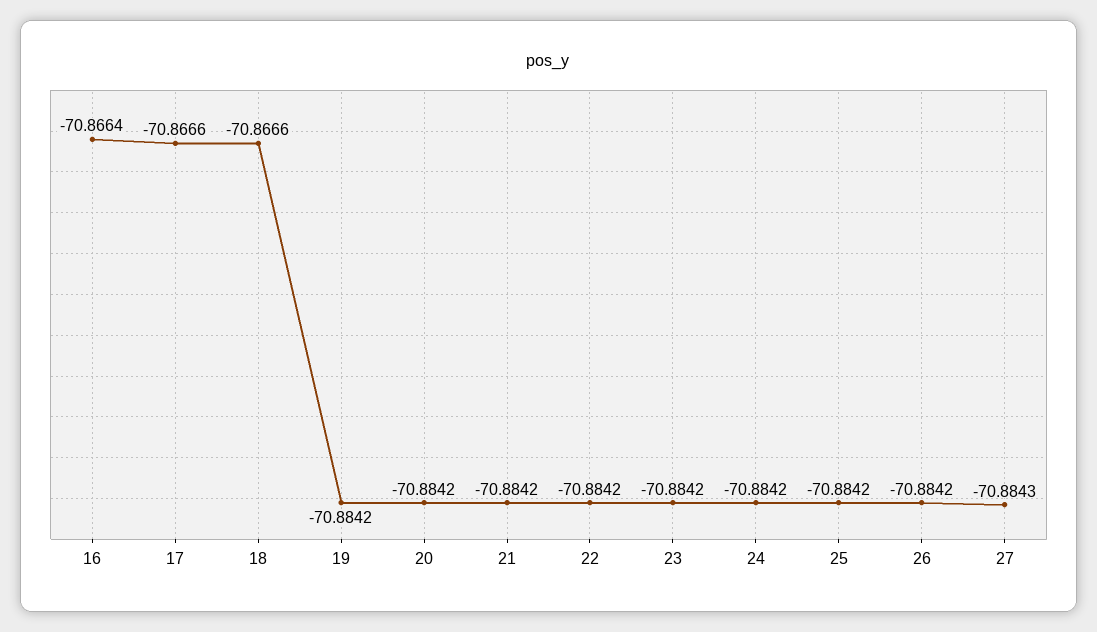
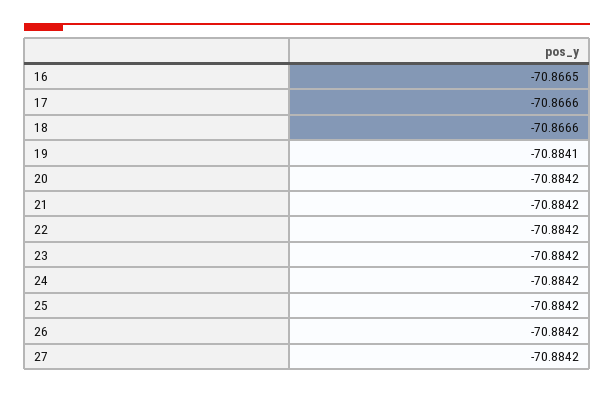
16: -70.8664 -> -70.8665
19: -70.8842 -> -70.8841
27: -70.8843 -> -70.8842

